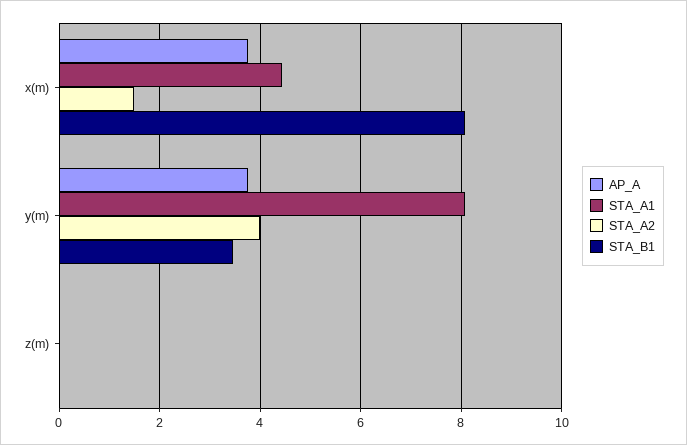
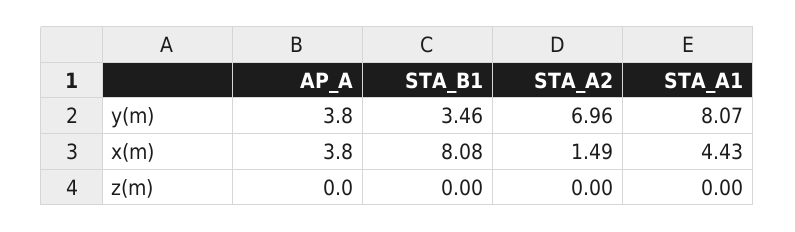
STA_A2, y(m): 4 -> 6.96

